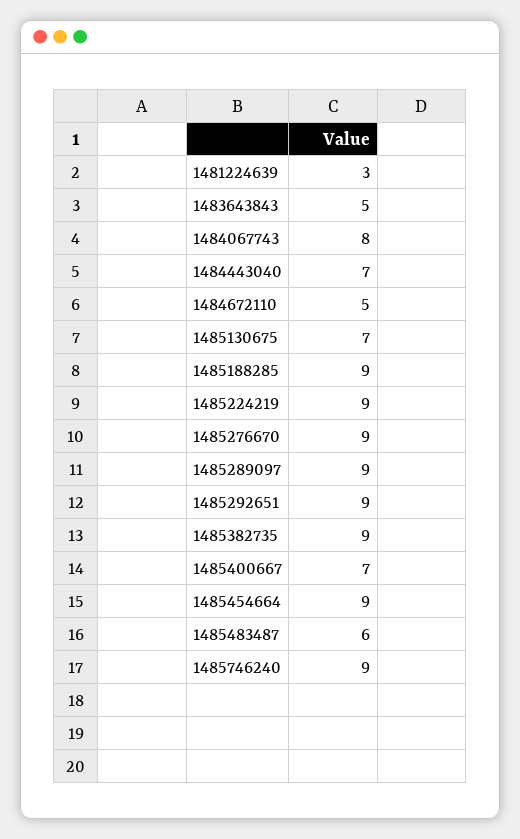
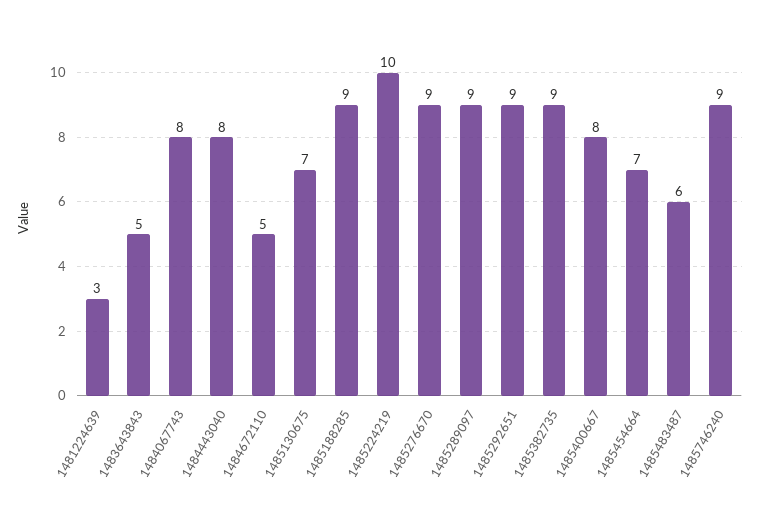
1484443040: 7 -> 8
1485224219: 9 -> 10
1485400667: 7 -> 8
1485454664: 9 -> 7

